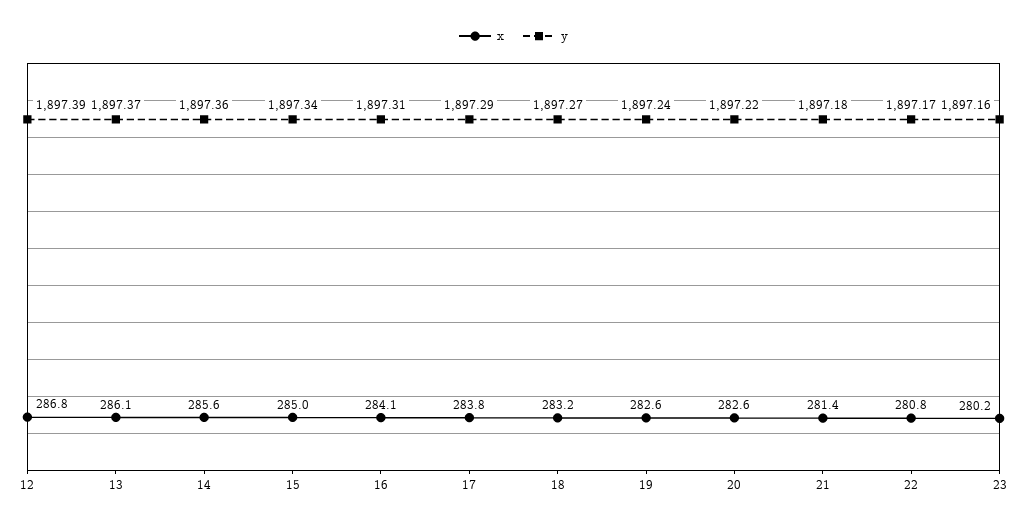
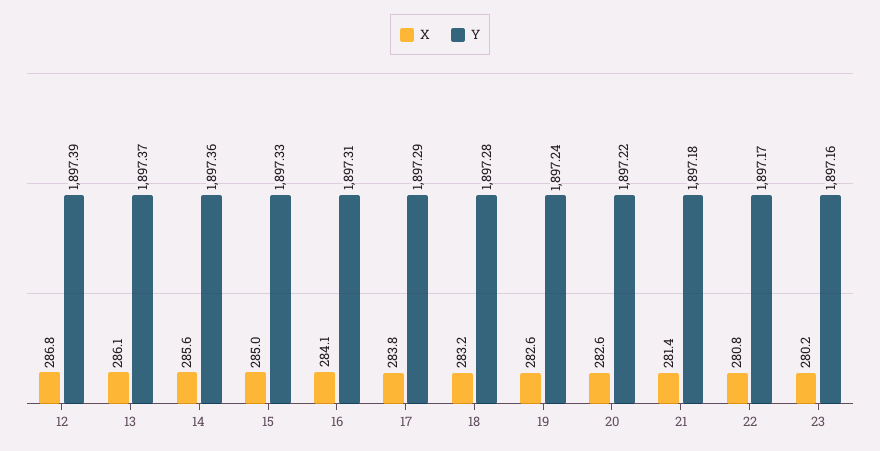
y, 15: 1897.34 -> 1897.33
y, 18: 1897.27 -> 1897.28

